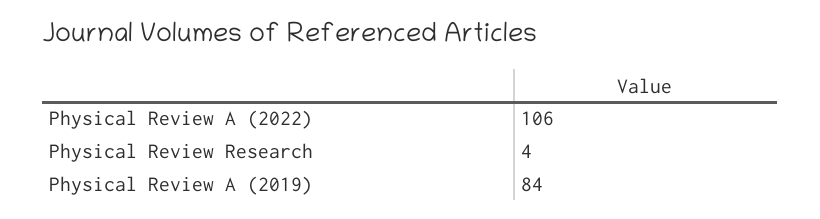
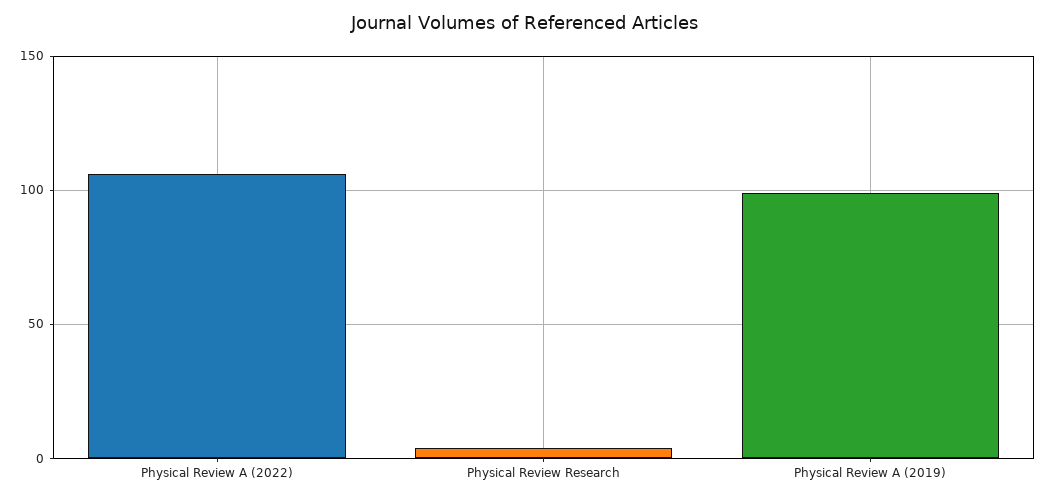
Physical Review A (2019): 84 -> 100

